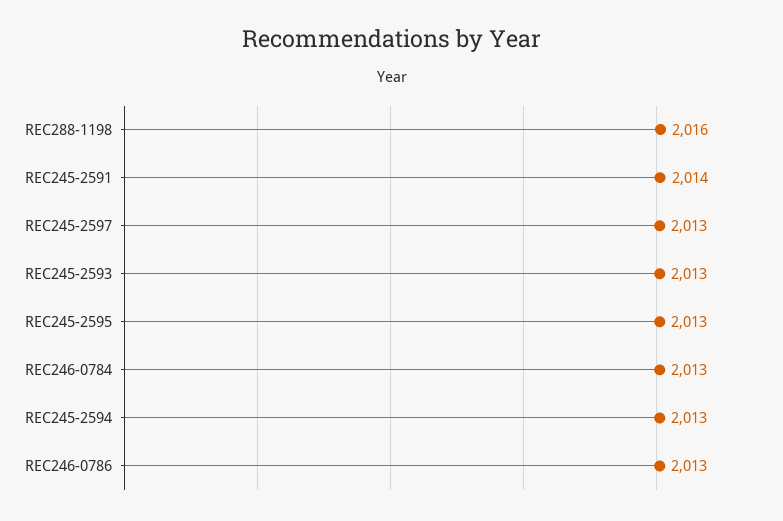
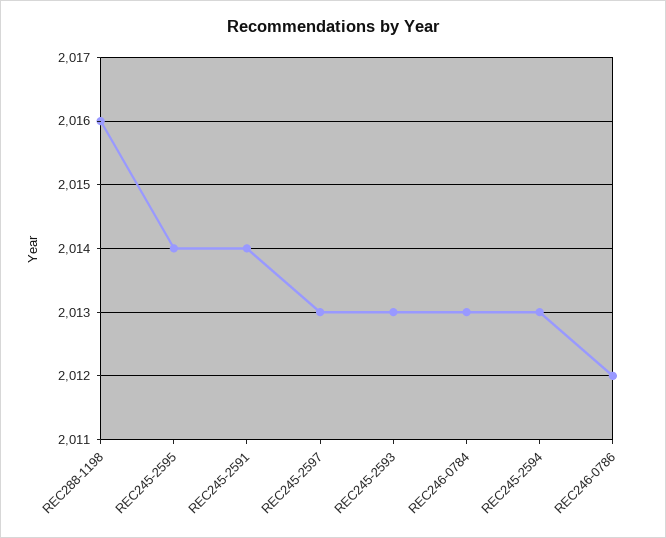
REC245-2595: 2013 -> 2014
REC246-0786: 2013 -> 2012

